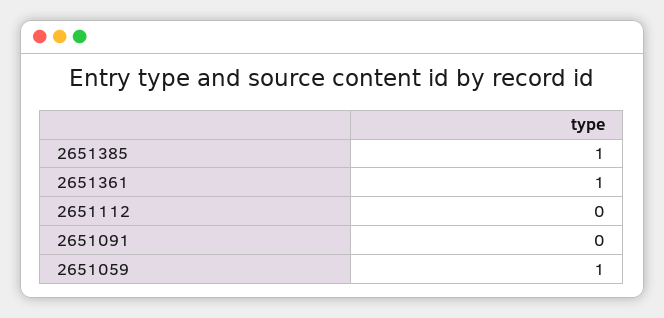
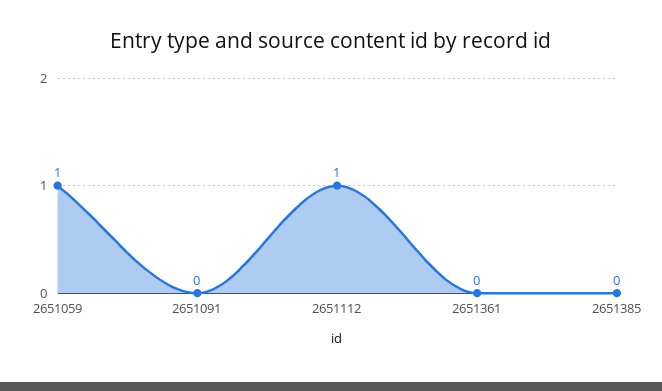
2651385: 1 -> 0
2651361: 1 -> 0
2651112: 0 -> 1

